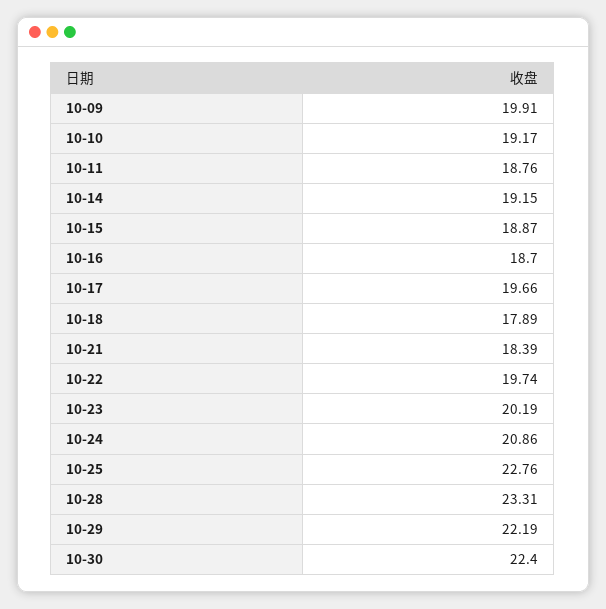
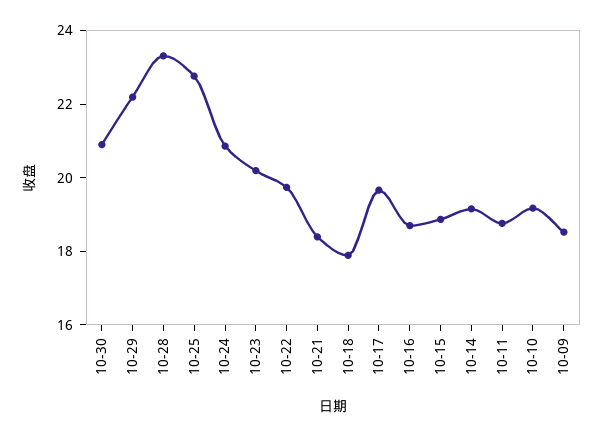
10-09: 19.91 -> 18.5
10-30: 22.4 -> 21

